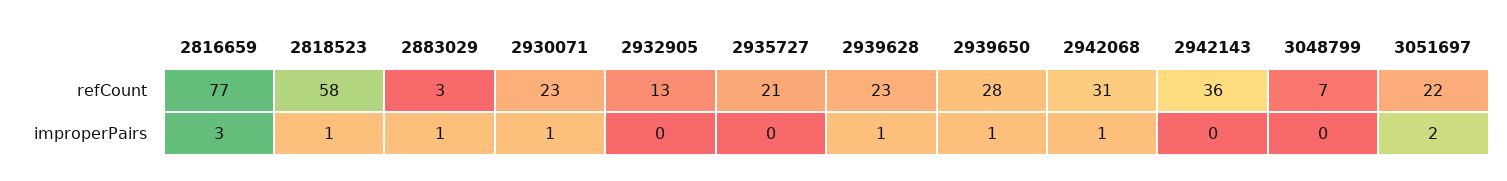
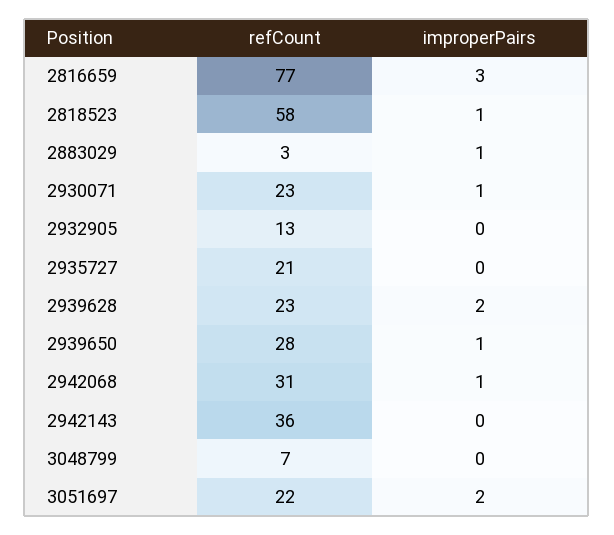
2939628, improperPairs: 1 -> 2

